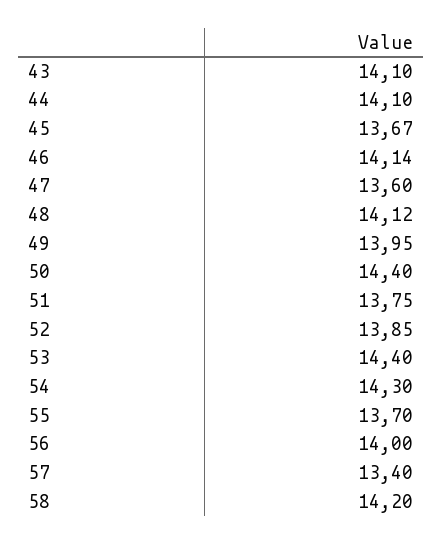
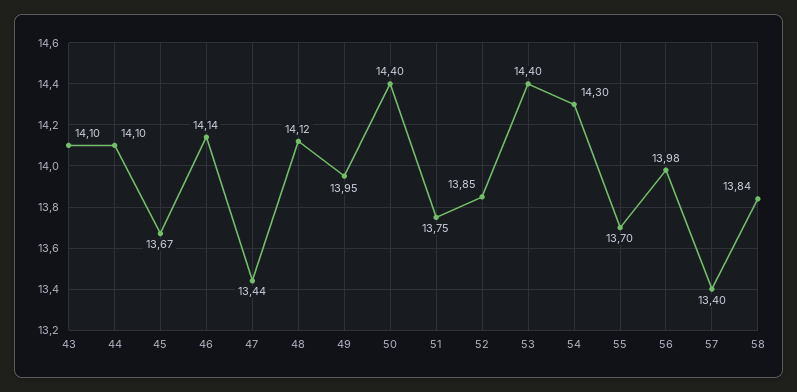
47: 13.6 -> 13.44
56: 14 -> 13.98
58: 14.2 -> 13.84

